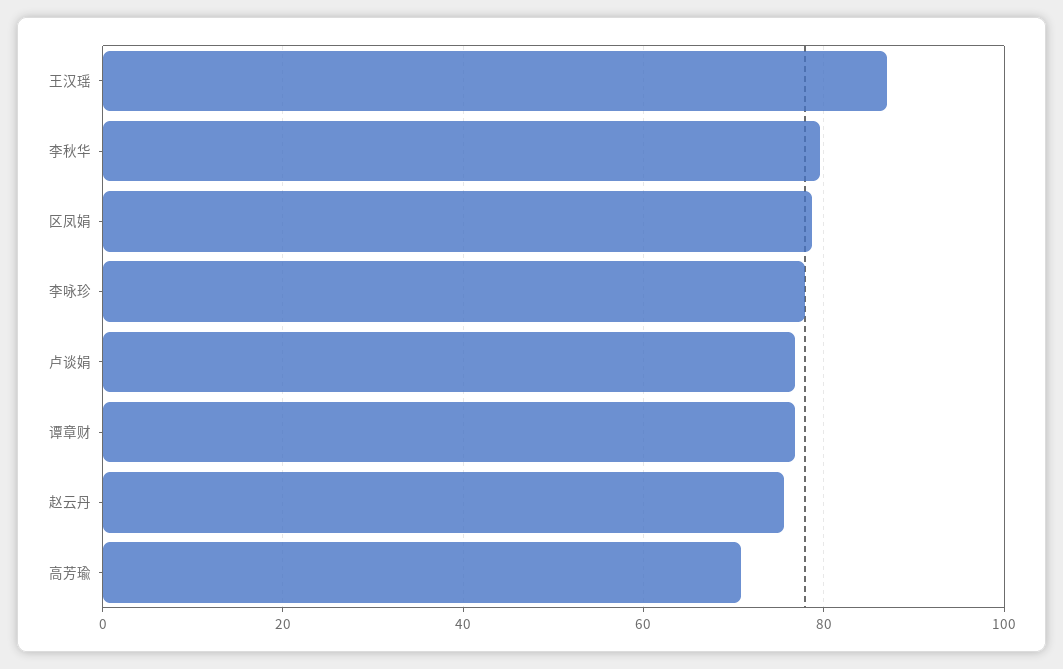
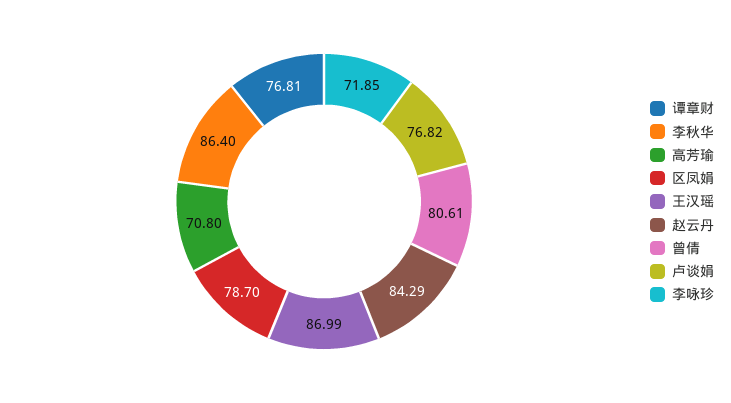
李秋华: 80 -> 86.4
李咏珍: 78 -> 71.85
赵云丹: 76 -> 84.29
曾倩: none -> 80.61

